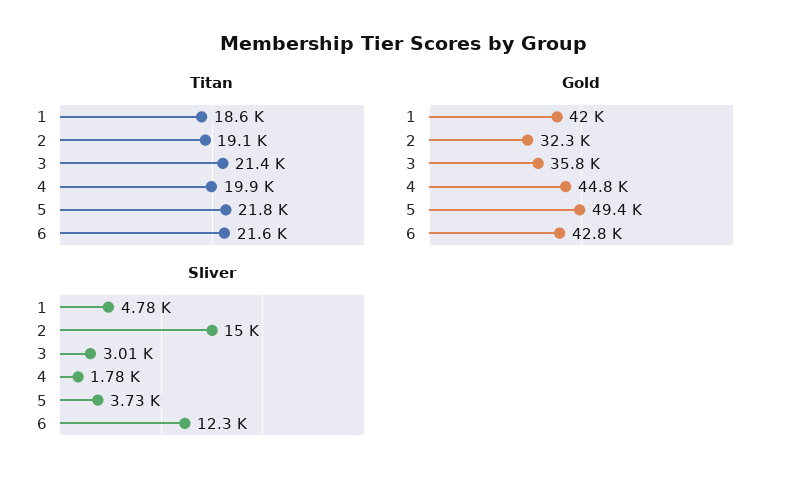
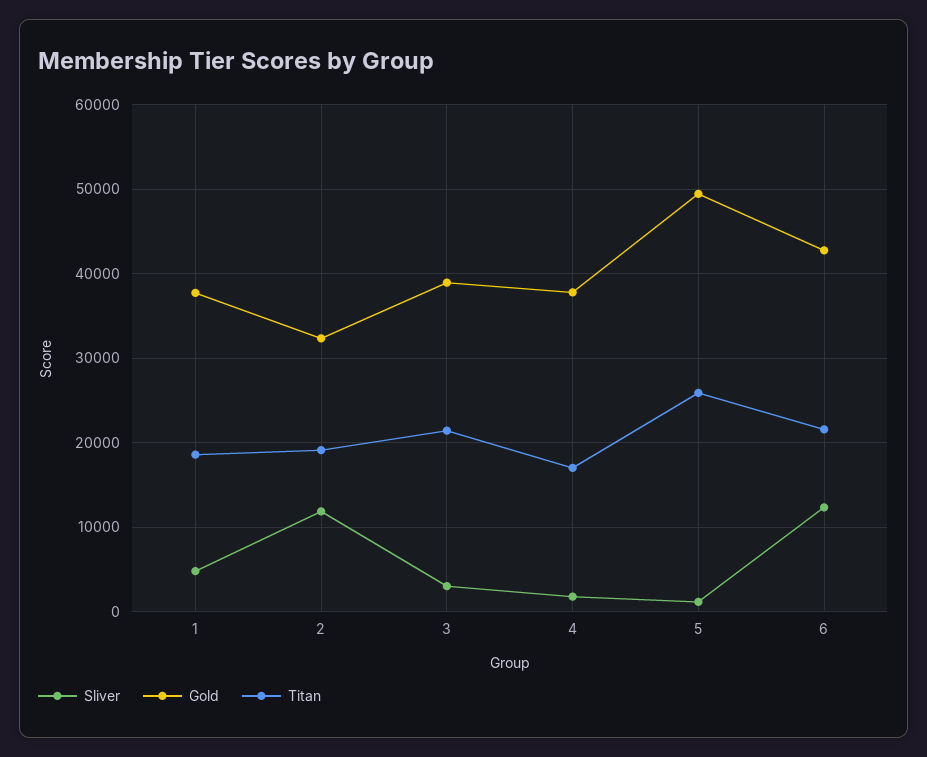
Titan, 4: 19900 -> 17000
Titan, 5: 21800 -> 26000
Gold, 1: 42000 -> 38000
Gold, 3: 35800 -> 39000
Gold, 4: 44800 -> 38000
Sliver, 2: 15000 -> 12000
Sliver, 5: 3730 -> 1000

